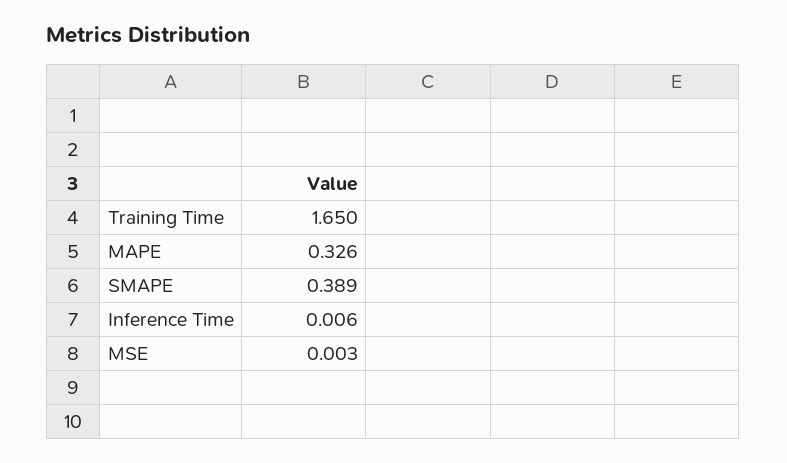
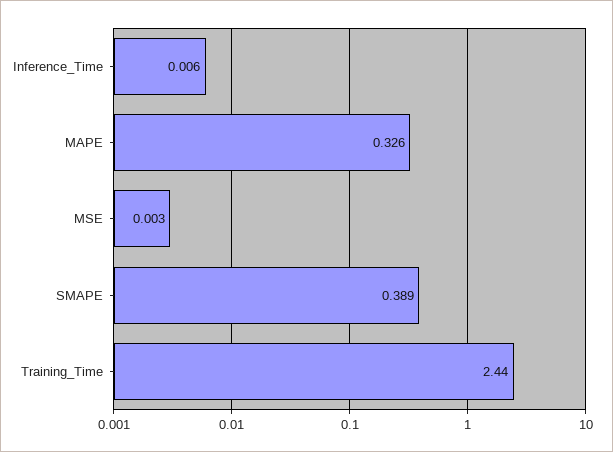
Training Time: 1.65 -> 2.44

